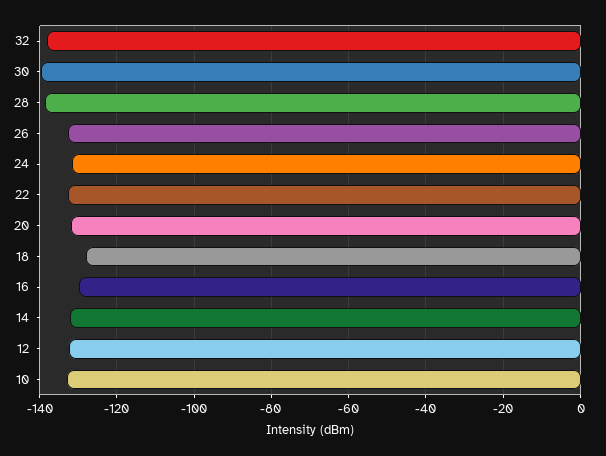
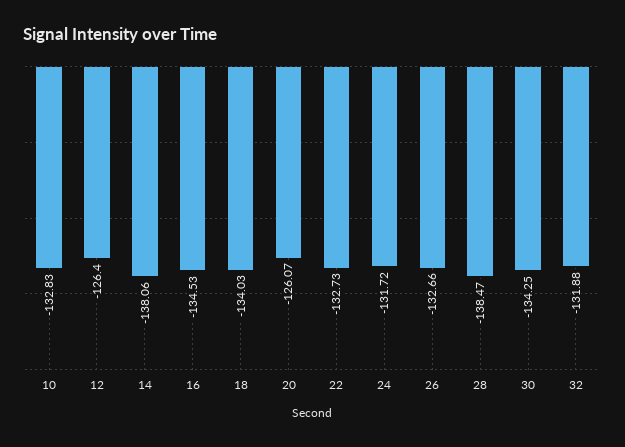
32: -138 -> -131.88
30: -140 -> -134.25
20: -132 -> -126.07
18: -128 -> -134.03
16: -130 -> -134.53
14: -132 -> -138.06
12: -132 -> -126.4

